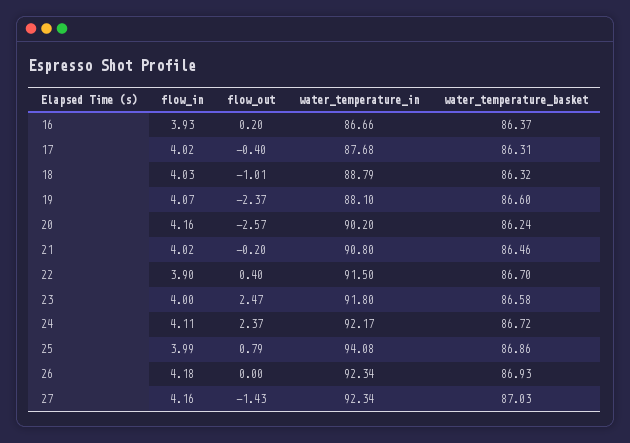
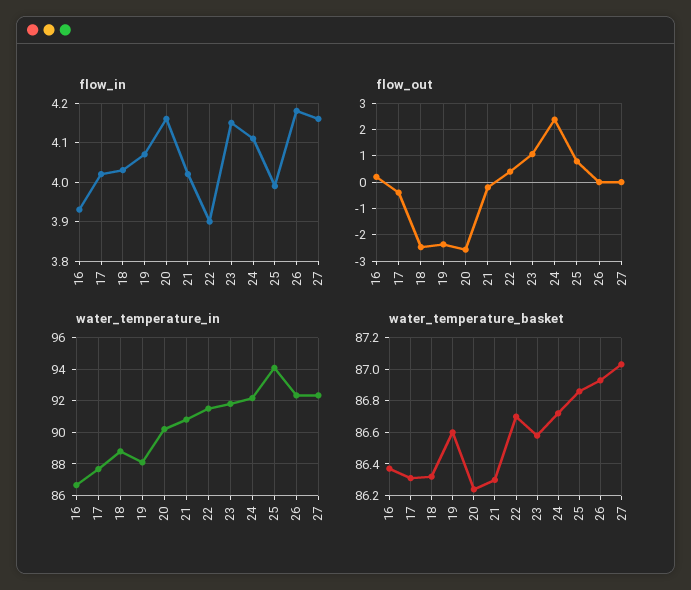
flow_out, 18: -1.01 -> -2.5
water_temperature_basket, 21: 86.46 -> 86.3
flow_in, 23: 4 -> 4.15
flow_out, 23: 2.47 -> 1
flow_out, 27: -1.43 -> 0

